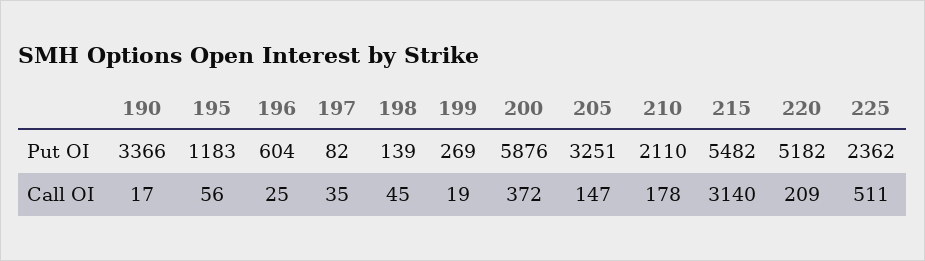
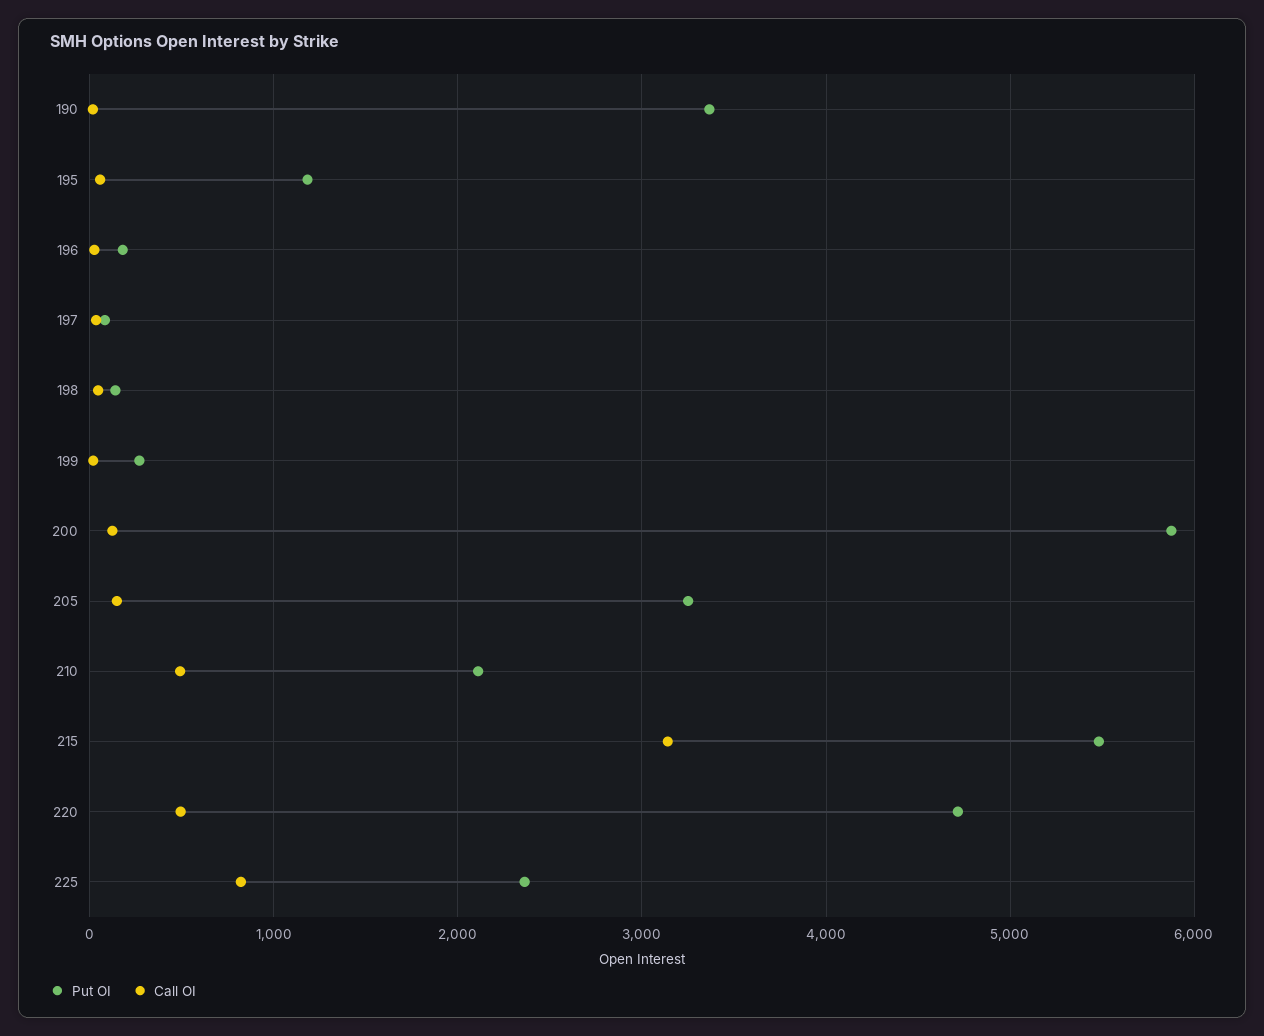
Put OI, 196: 604 -> 200
Put OI, 220: 5182 -> 4700
Call OI, 200: 372 -> 100
Call OI, 210: 178 -> 500
Call OI, 220: 209 -> 500
Call OI, 225: 511 -> 800

